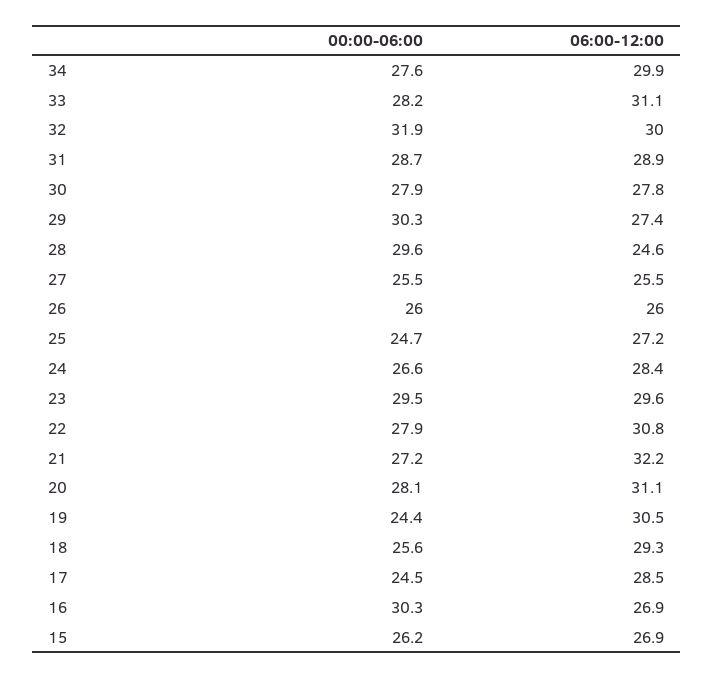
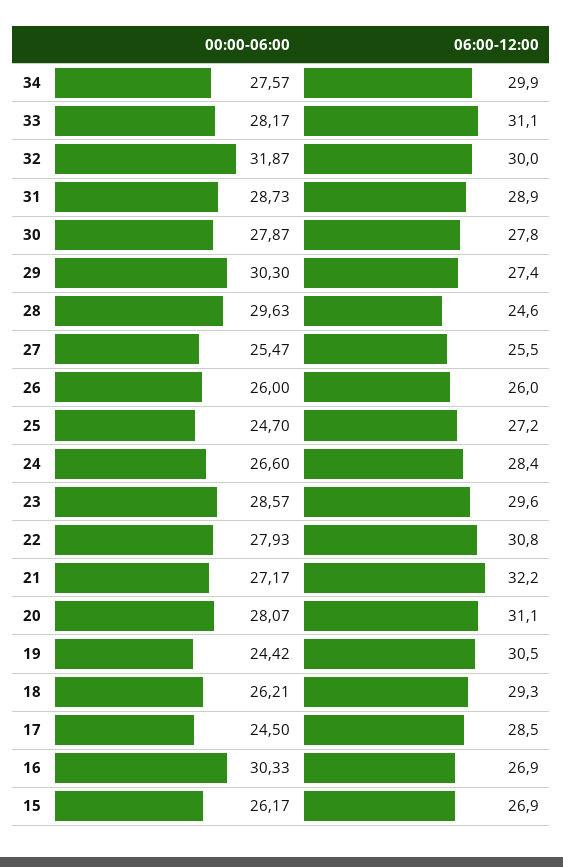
00:00-06:00, 23: 29.5 -> 28.57
00:00-06:00, 18: 25.6 -> 26.21

